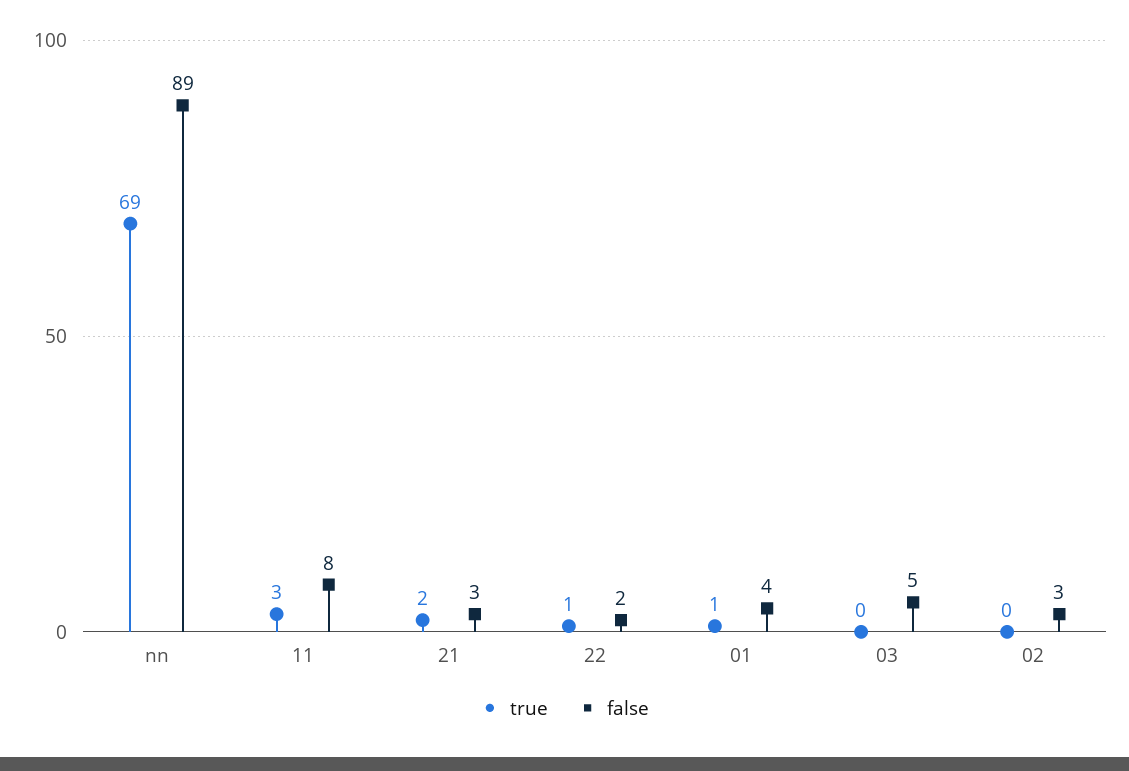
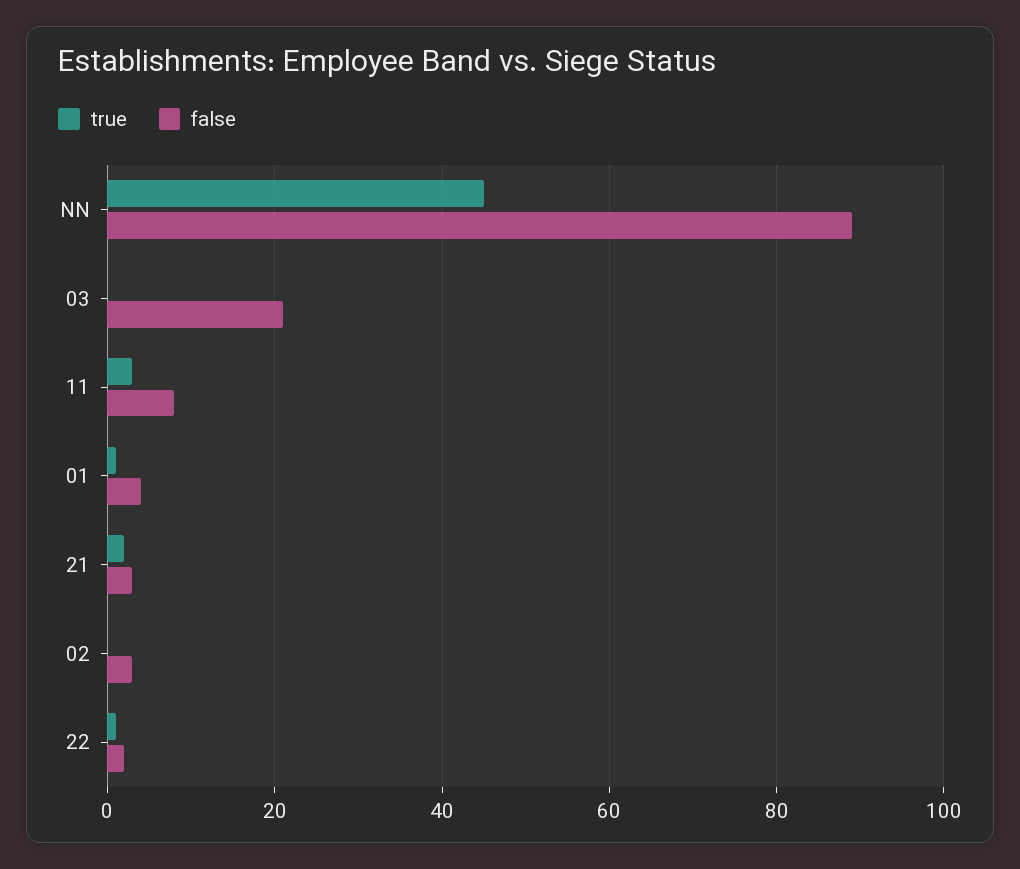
true, nn: 69 -> 45
false, 03: 5 -> 20

